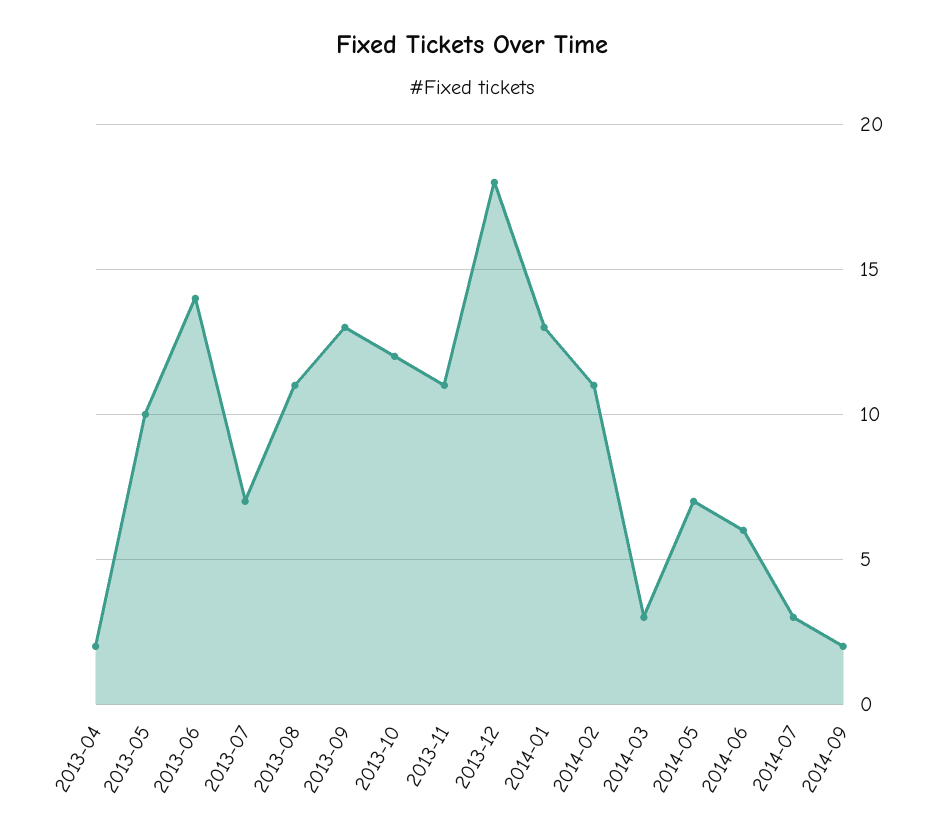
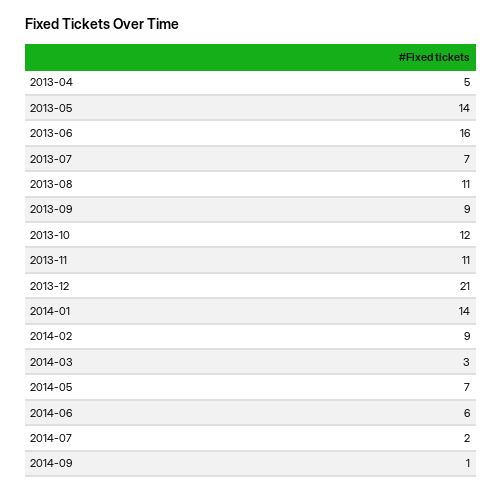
2013-04: 2 -> 5
2013-05: 10 -> 14
2013-06: 14 -> 16
2013-09: 13 -> 9
2013-12: 18 -> 21
2014-01: 13 -> 14
2014-02: 11 -> 9
2014-07: 3 -> 2
2014-09: 2 -> 1

